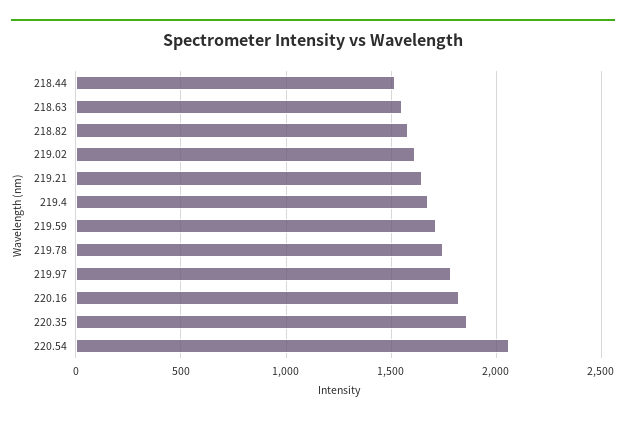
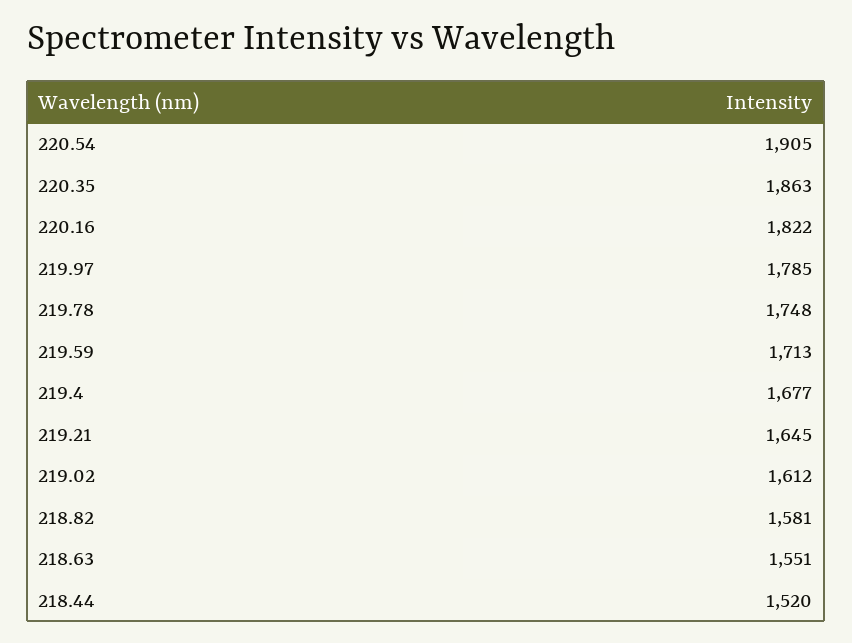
220.54: 2050 -> 1905

